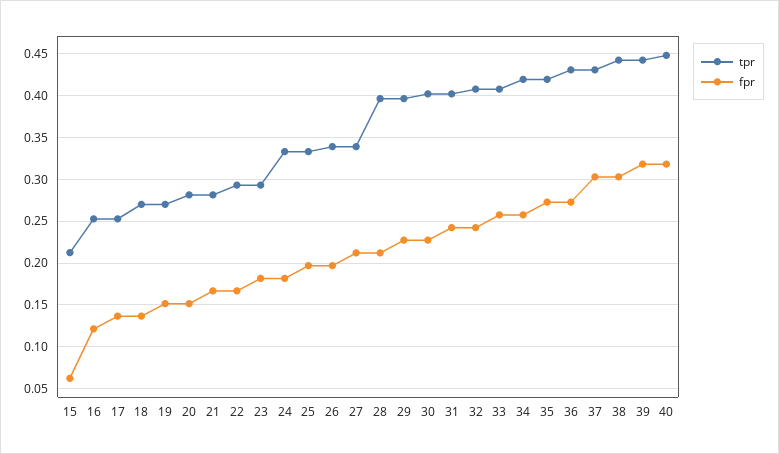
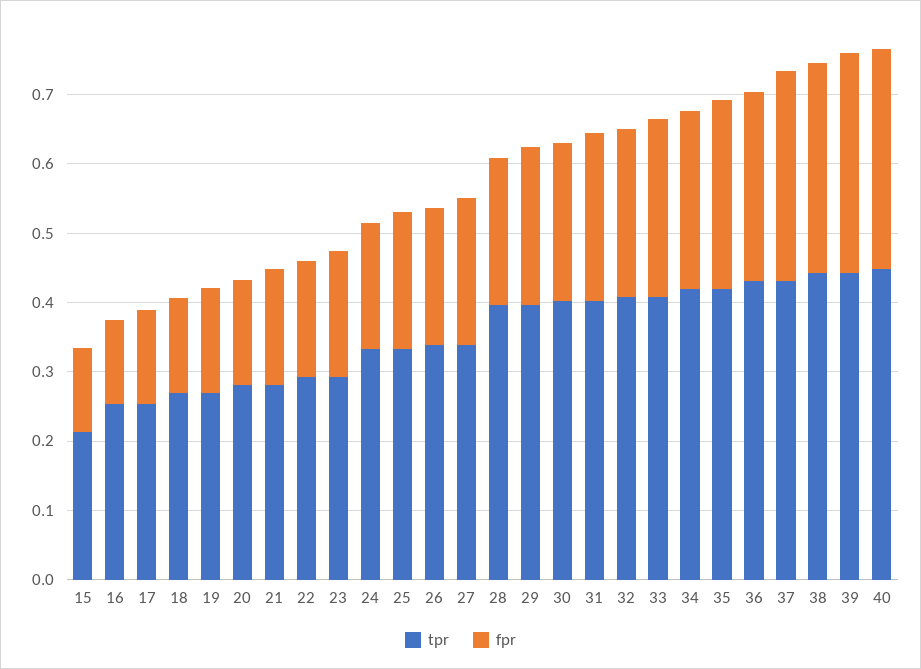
fpr, 15: 0.06 -> 0.12

